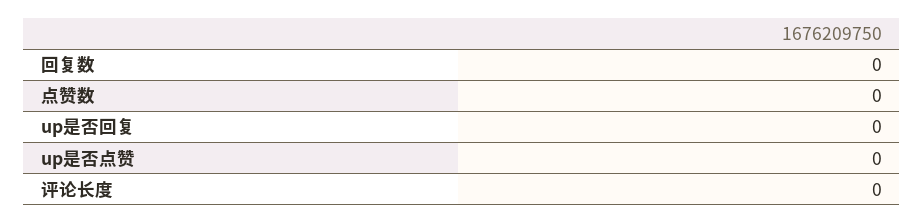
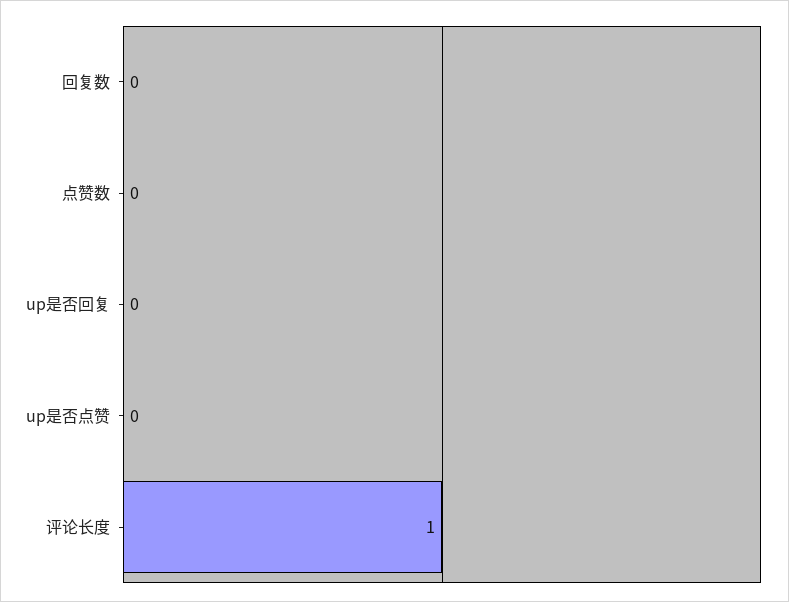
评论长度: 0 -> 1

